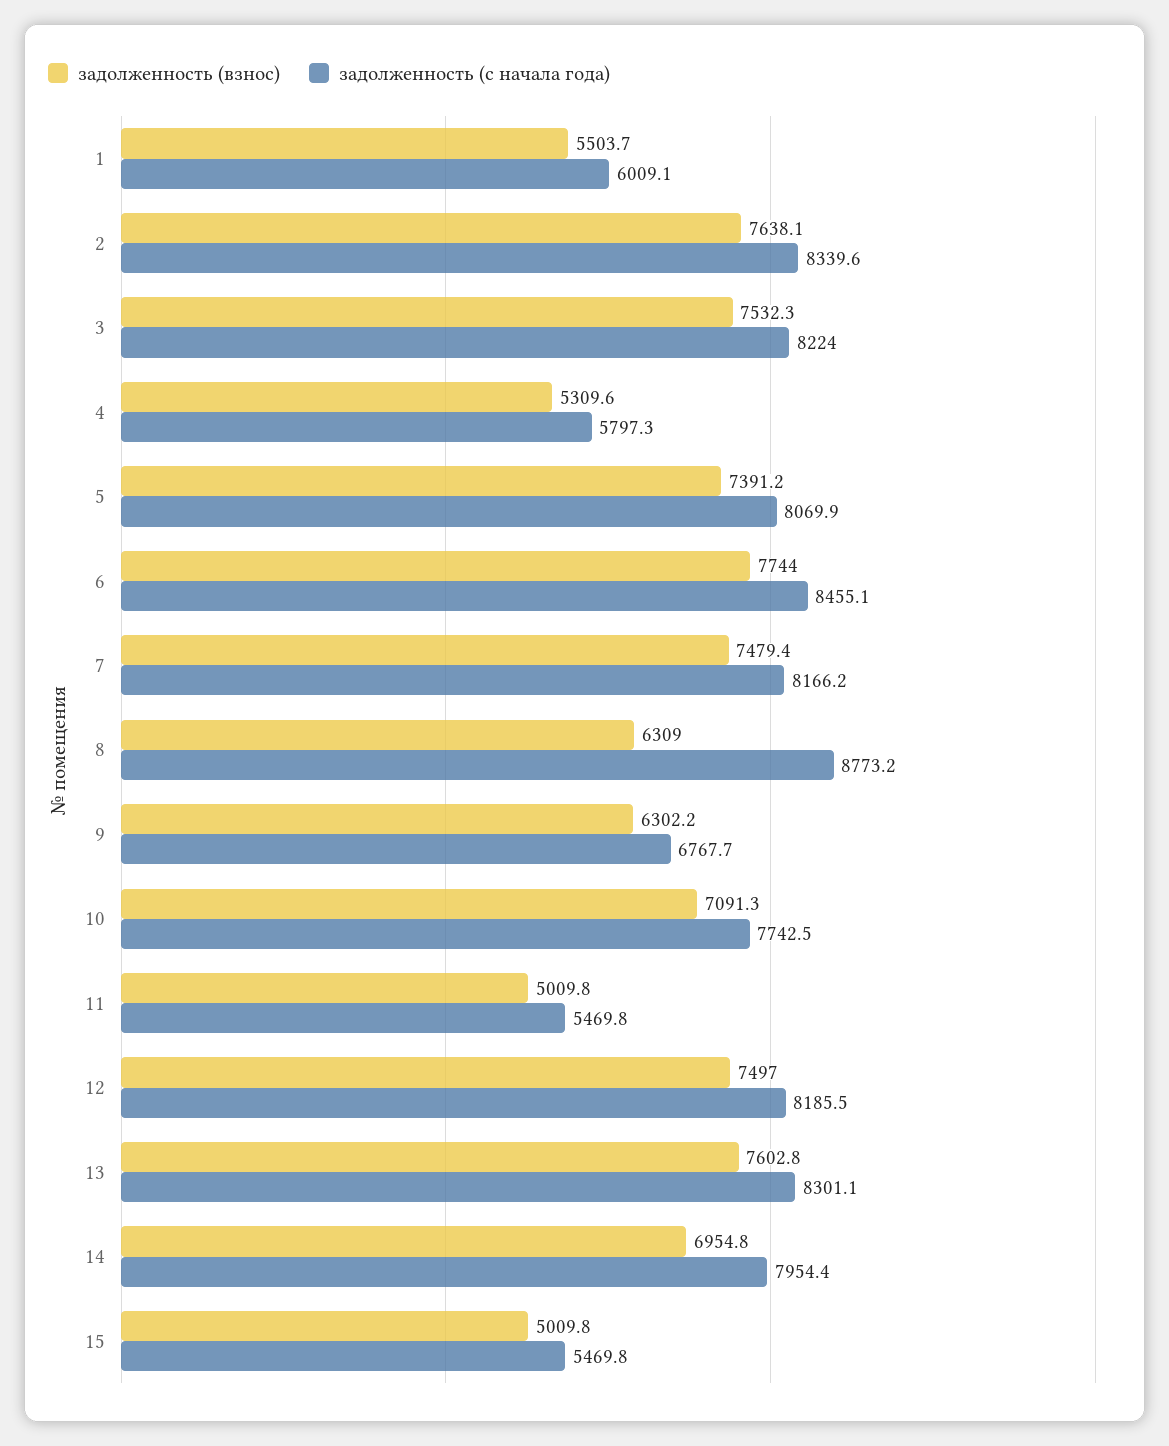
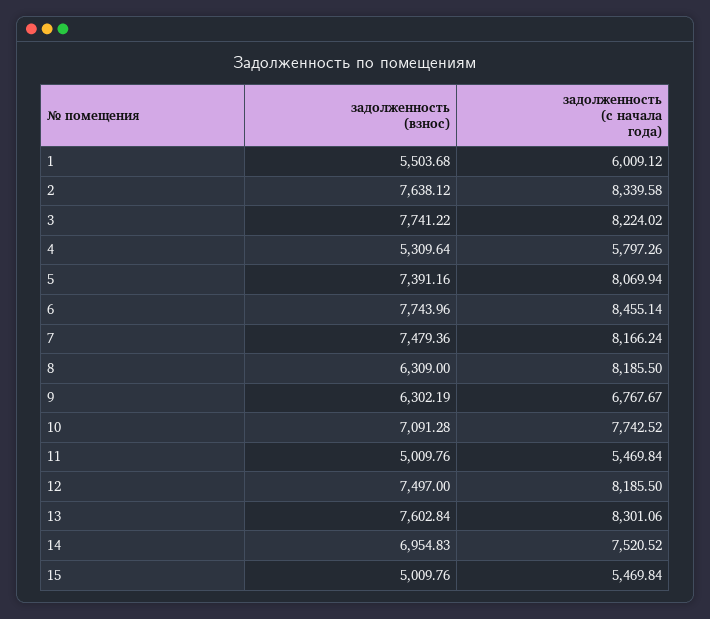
задолженность (взнос), 3: 7532.3 -> 7741.22
задолженность (с начала года), 8: 8773.2 -> 8185.5
задолженность (с начала года), 14: 7954.4 -> 7520.52

